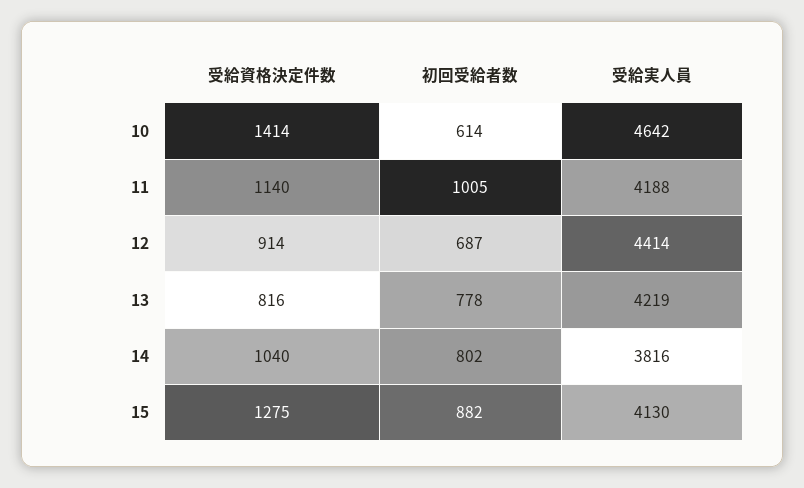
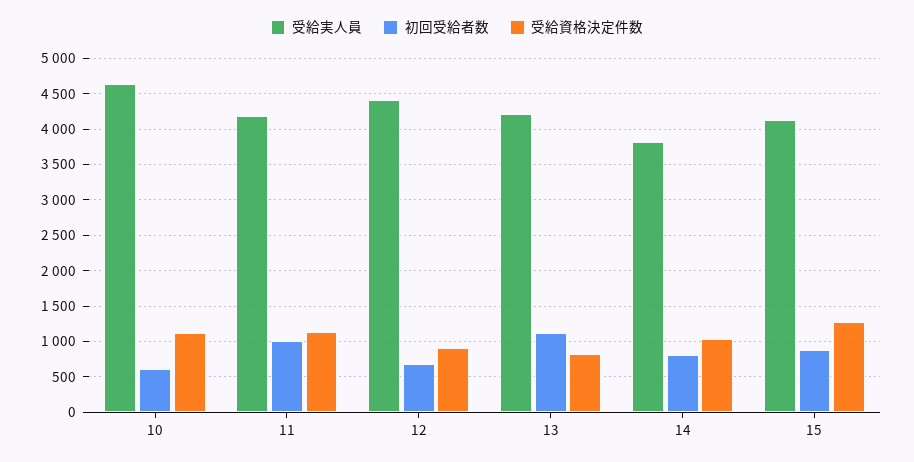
受給資格決定件数, 10: 1414 -> 1100
初回受給者数, 13: 778 -> 1100

